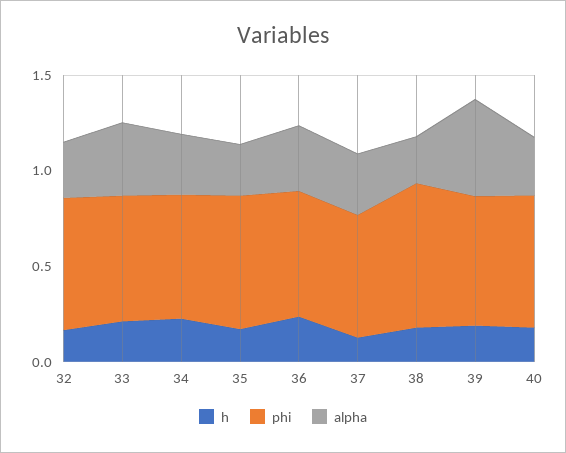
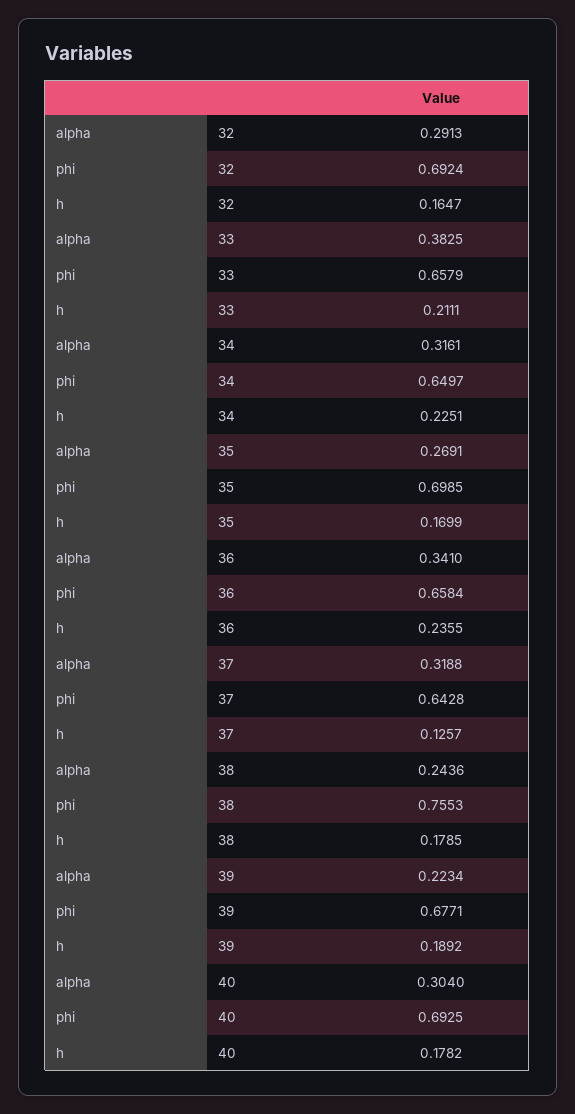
alpha, 39: 0.5 -> 0.2234

